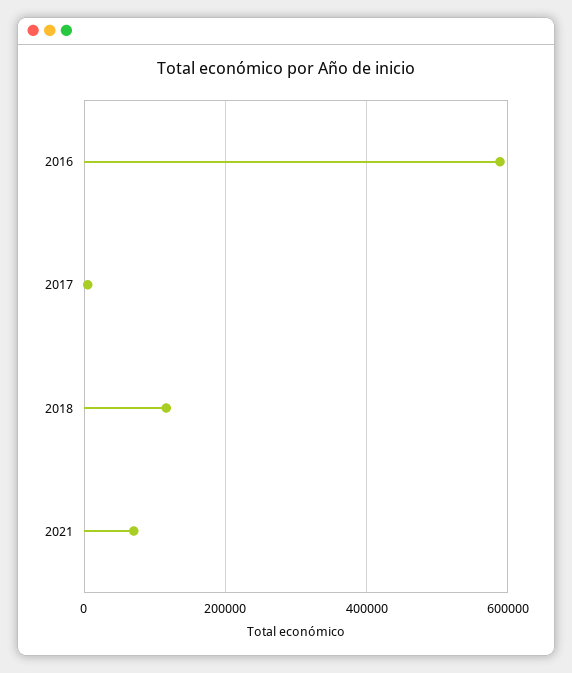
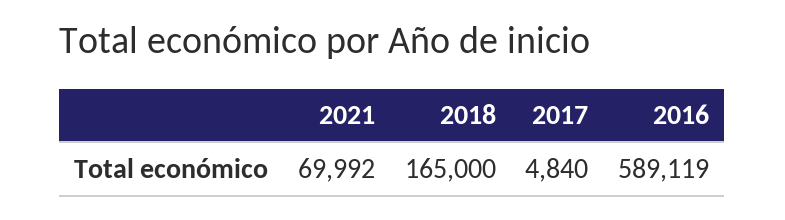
2018: 120000 -> 165000

